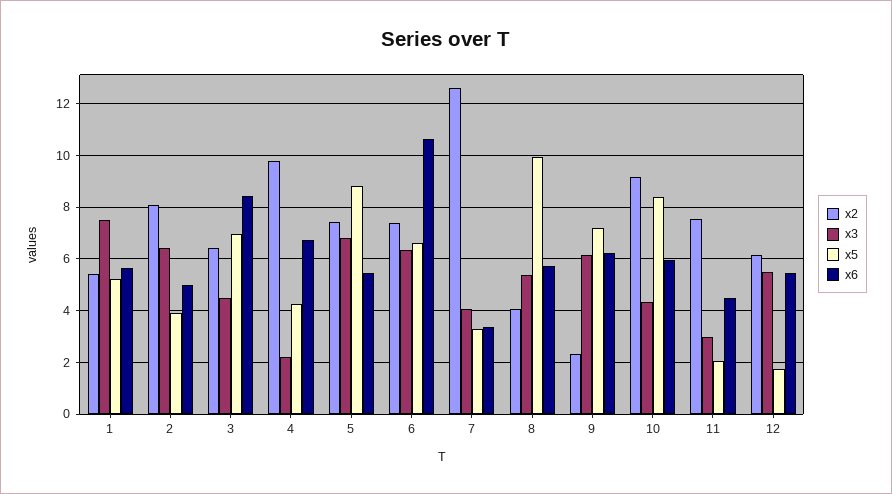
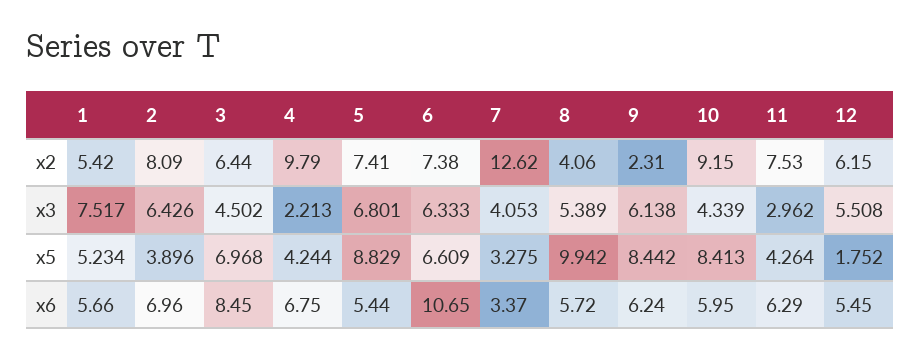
x6, 2: 5 -> 6.96
x5, 9: 7.25 -> 8.442
x5, 11: 2 -> 4.264
x6, 11: 4.5 -> 6.29

